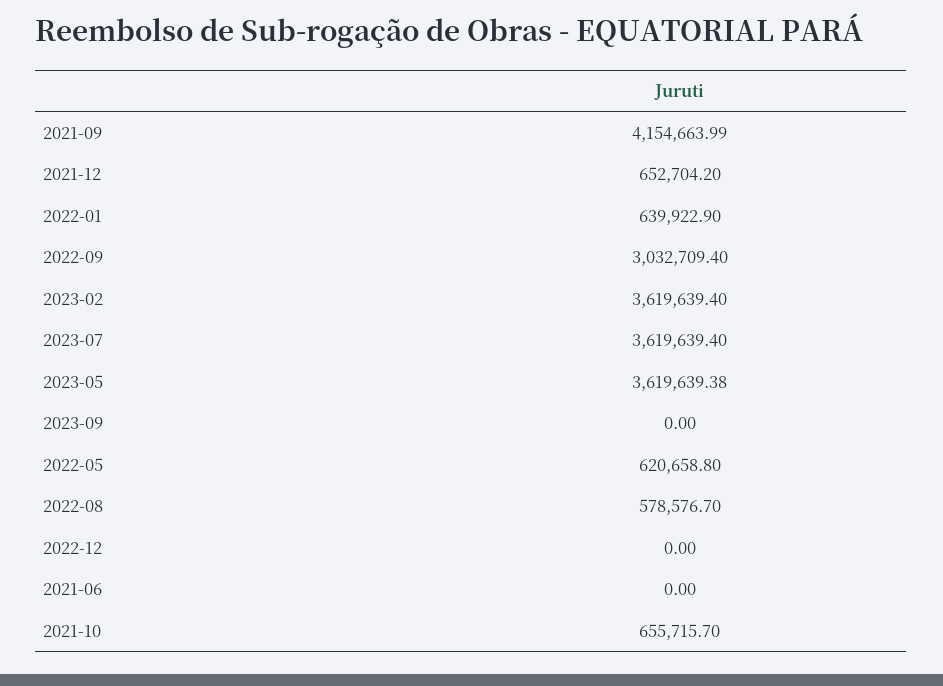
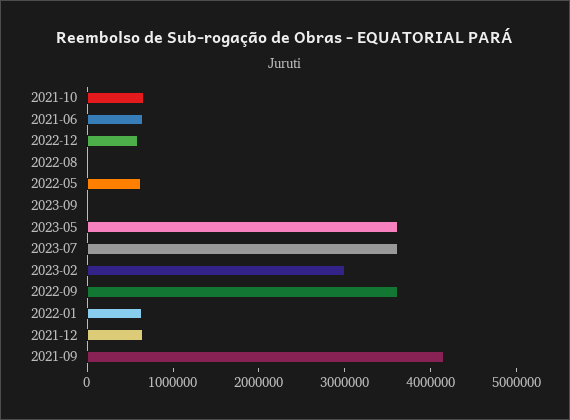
2022-09: 3032709.4 -> 3600000
2023-02: 3619639.4 -> 3000000
2022-08: 578576.7 -> 0
2022-12: 0 -> 600000
2021-06: 0 -> 600000

